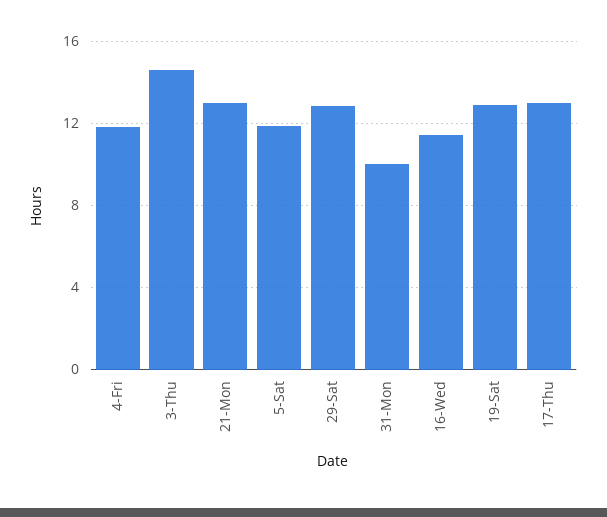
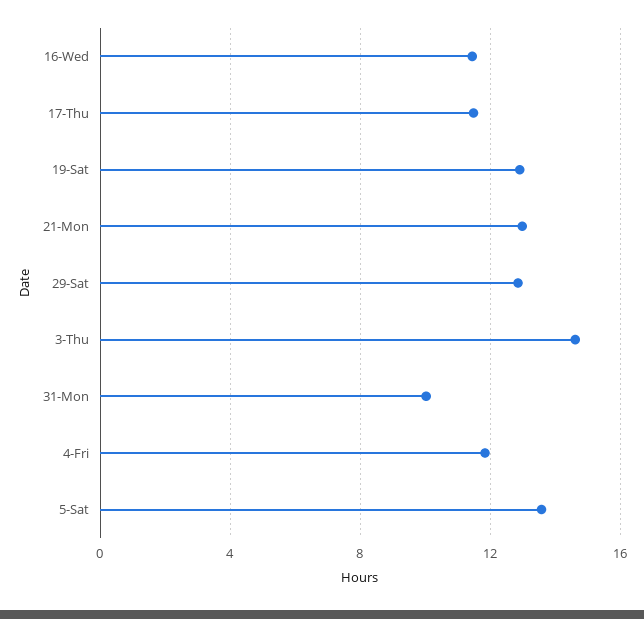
5-Sat: 12 -> 13.5
17-Thu: 13 -> 11.5

